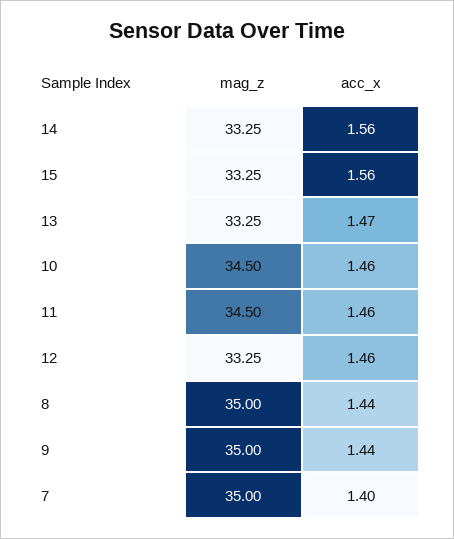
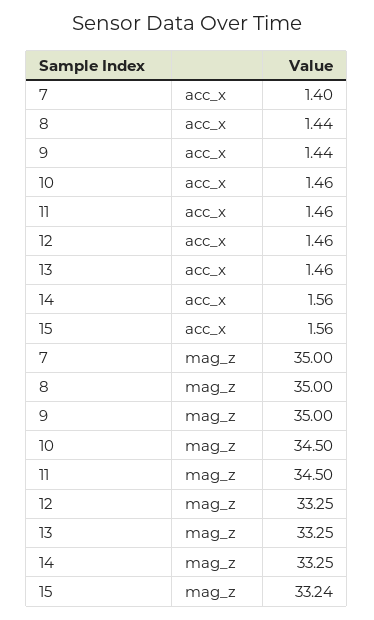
mag_z, 15: 33.25 -> 33.24
acc_x, 13: 1.47 -> 1.46

